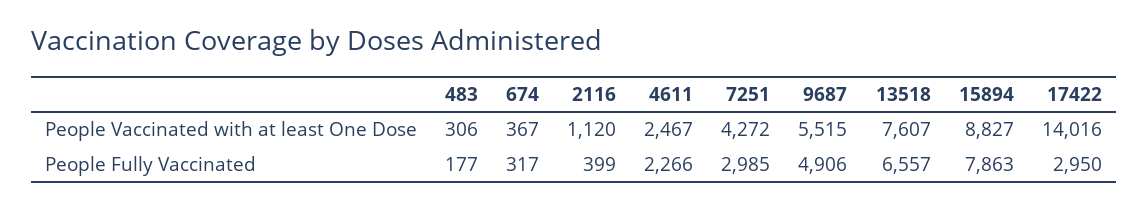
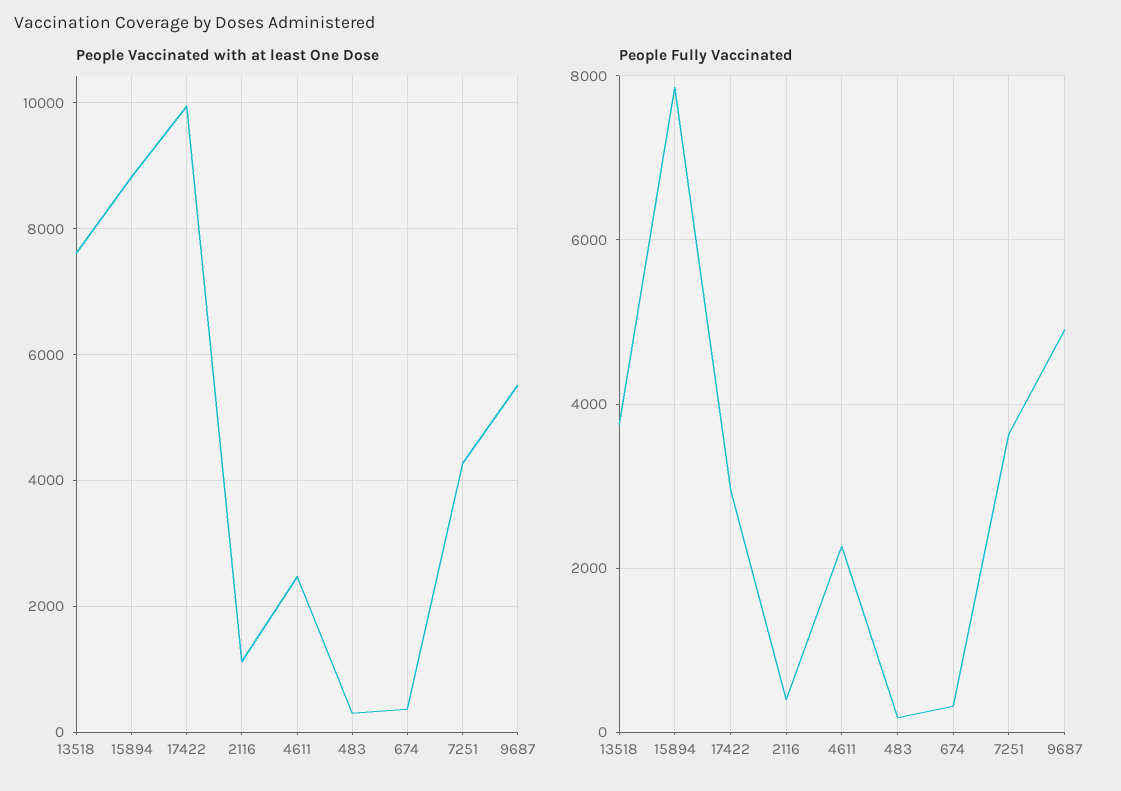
People Vaccinated with at least One Dose, 17422: 14016 -> 10000
People Fully Vaccinated, 7251: 2985 -> 3600
People Fully Vaccinated, 13518: 6557 -> 3800

